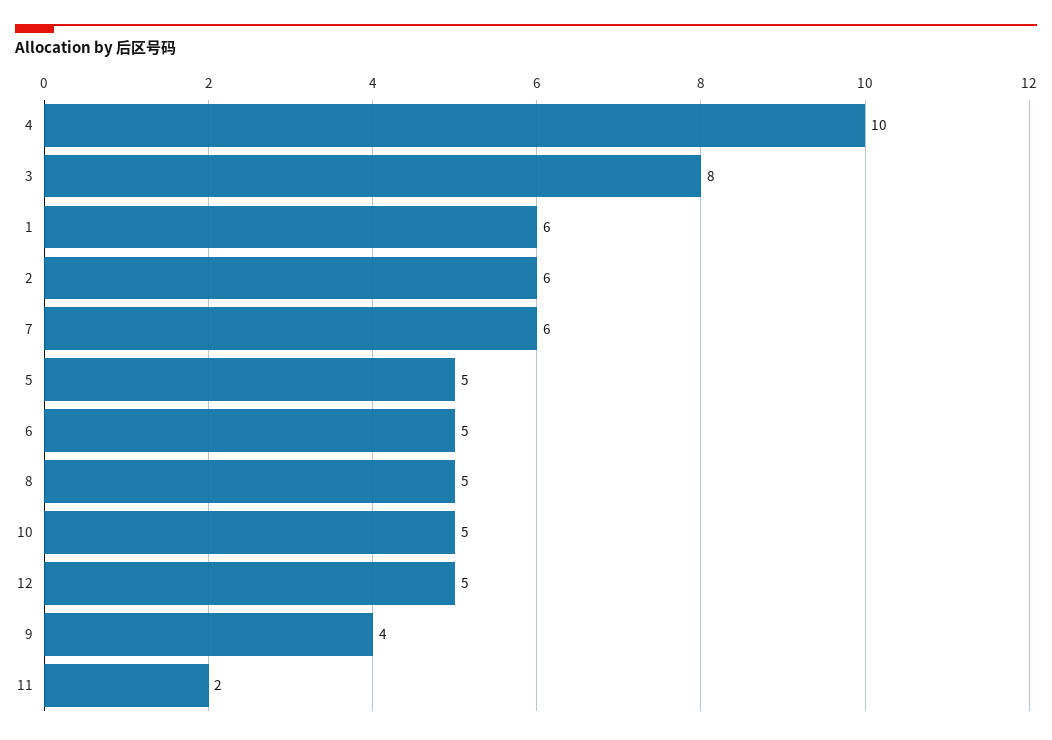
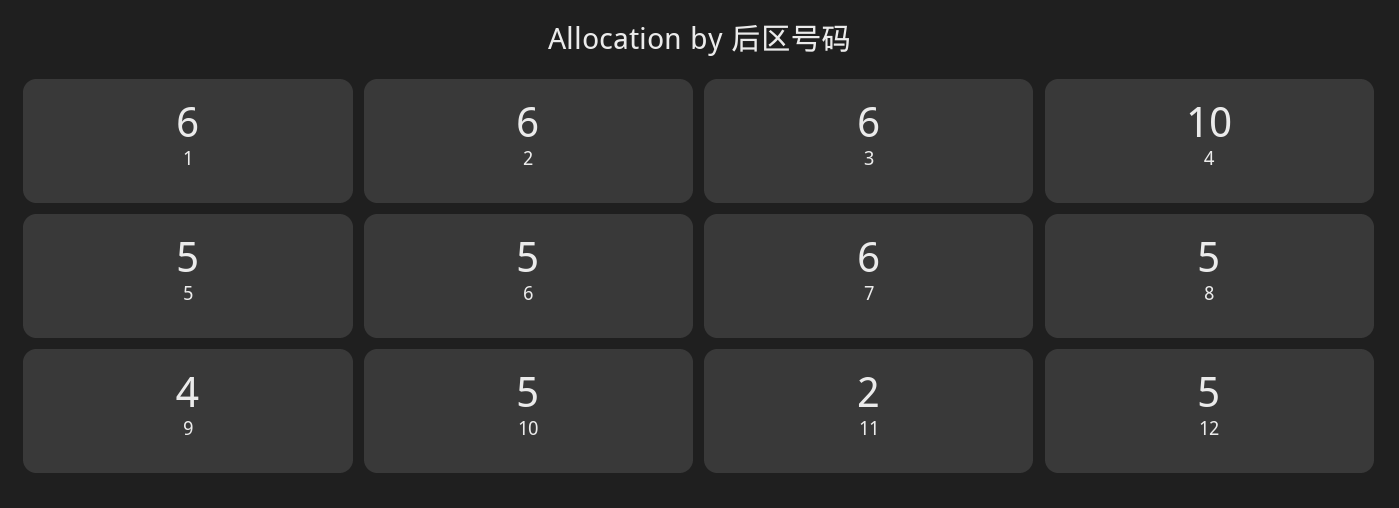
3: 8 -> 6

